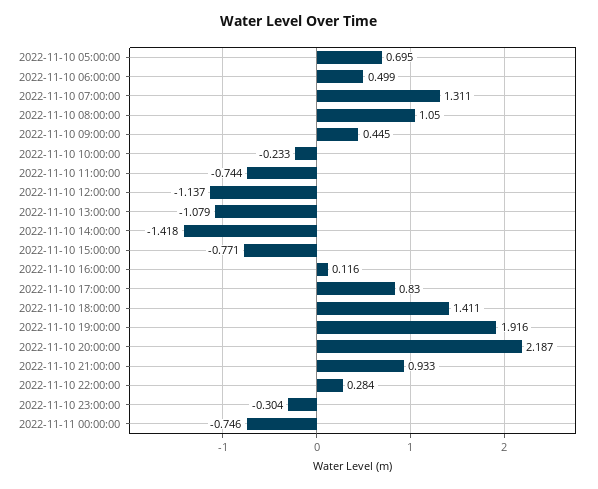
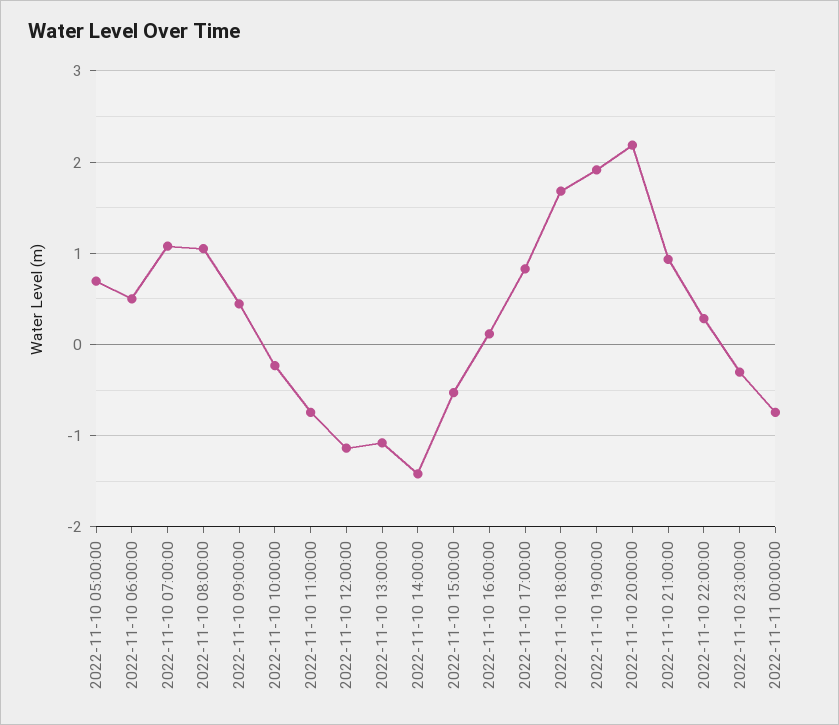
2022-11-10 07:00:00: 1.311 -> 1.1
2022-11-10 15:00:00: -0.771 -> -0.5
2022-11-10 18:00:00: 1.411 -> 1.7

